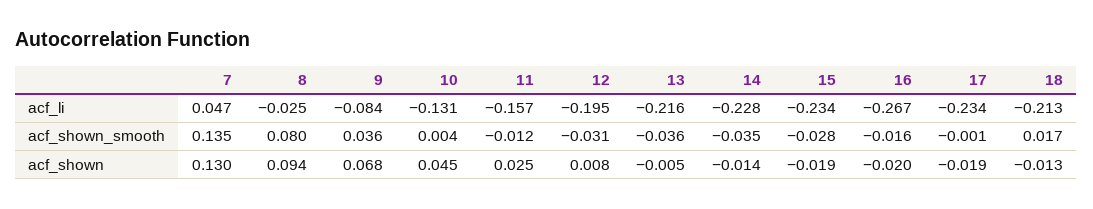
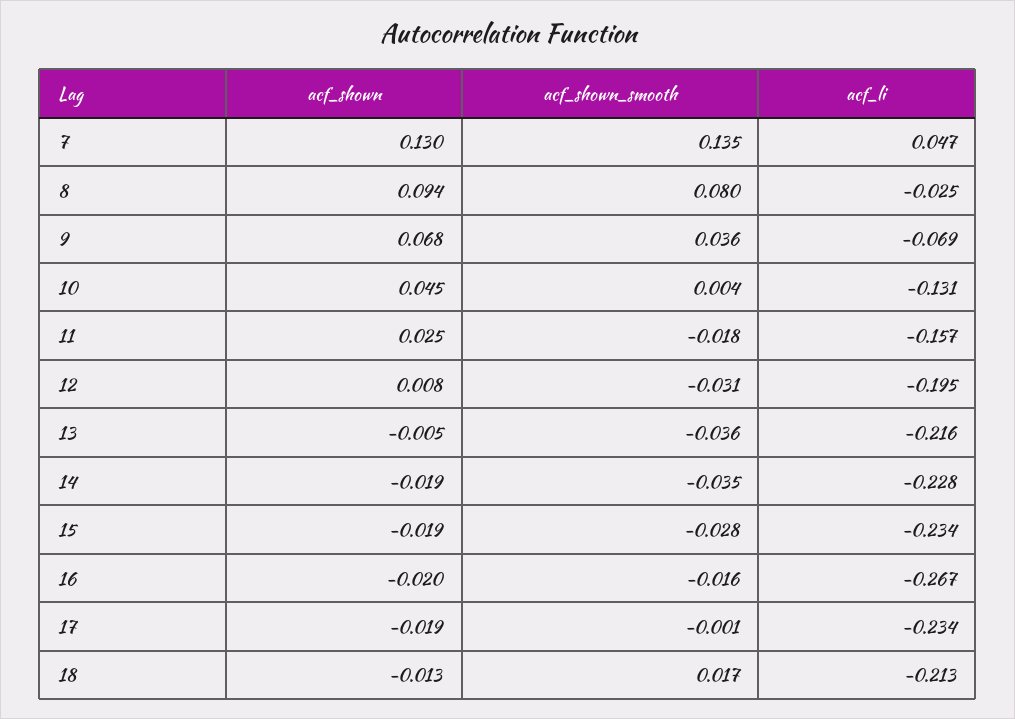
9, acf_li: -0.084 -> -0.069
11, acf_shown_smooth: -0.012 -> -0.018
14, acf_shown: -0.014 -> -0.019

